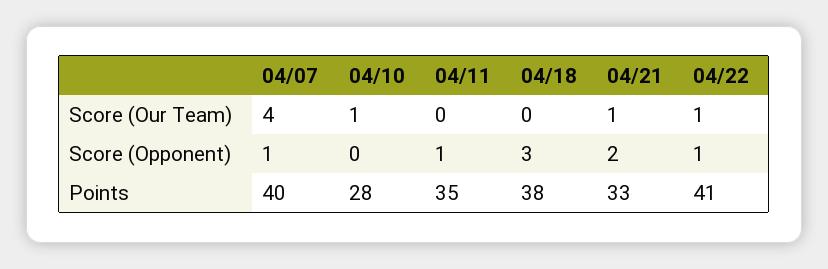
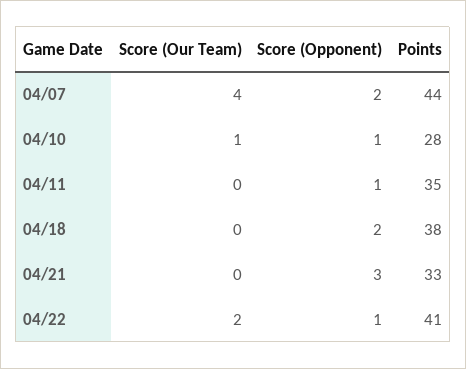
04/21, Score (Our Team): 1 -> 0
04/22, Score (Our Team): 1 -> 2
04/07, Score (Opponent): 1 -> 2
04/10, Score (Opponent): 0 -> 1
04/18, Score (Opponent): 3 -> 2
04/21, Score (Opponent): 2 -> 3
04/07, Points: 40 -> 44

